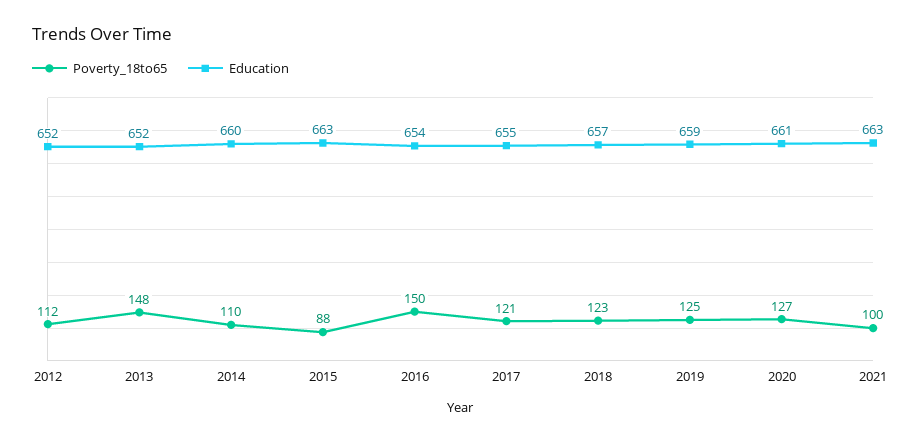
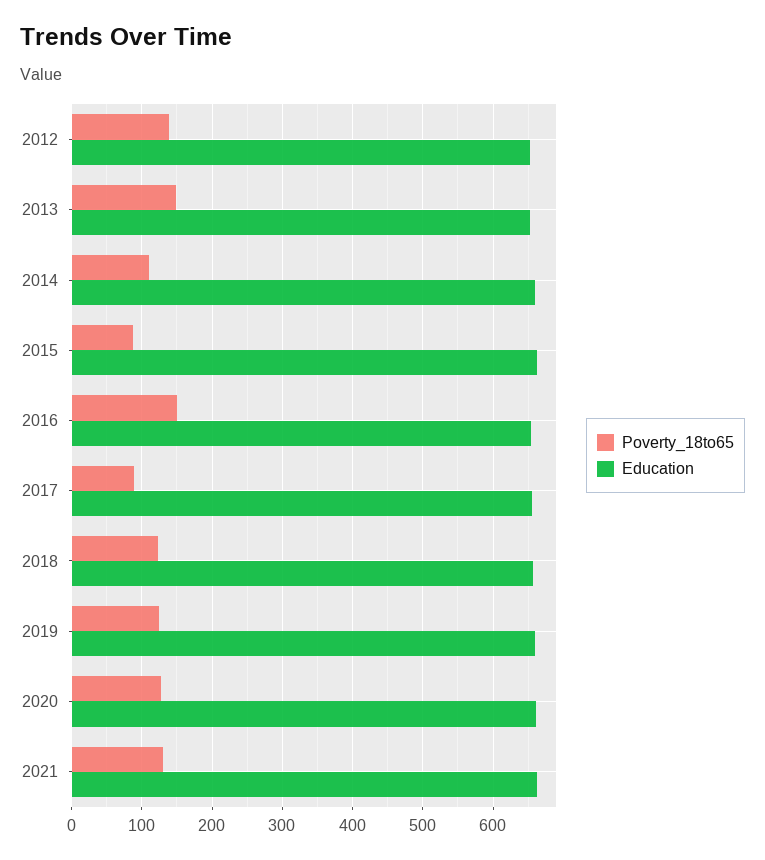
Poverty_18to65, 2012: 112 -> 140
Poverty_18to65, 2017: 121 -> 90
Poverty_18to65, 2021: 100 -> 130

